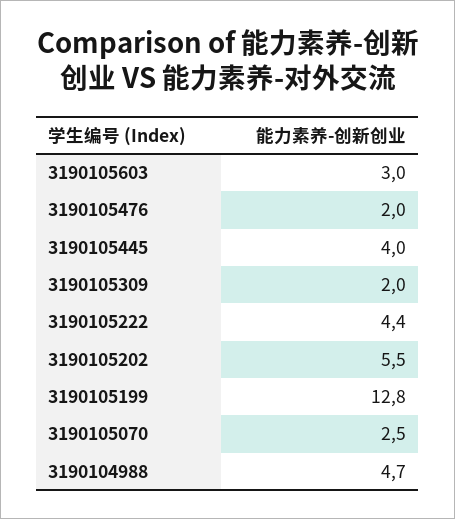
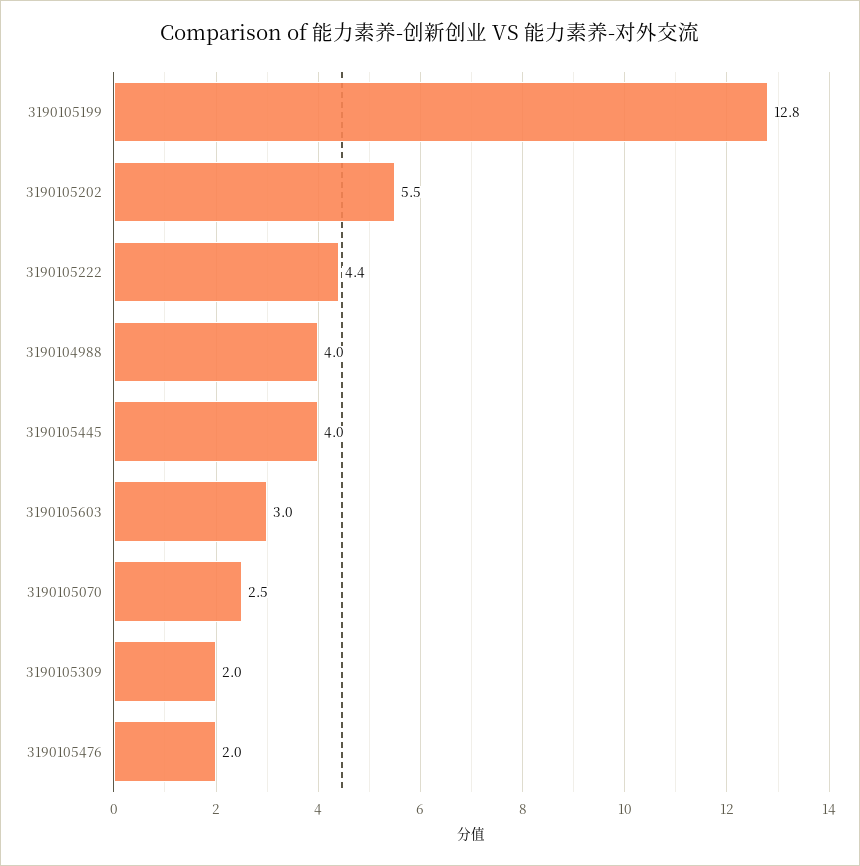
3190104988: 4.7 -> 4

